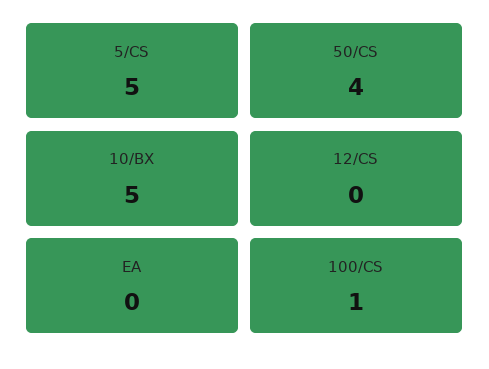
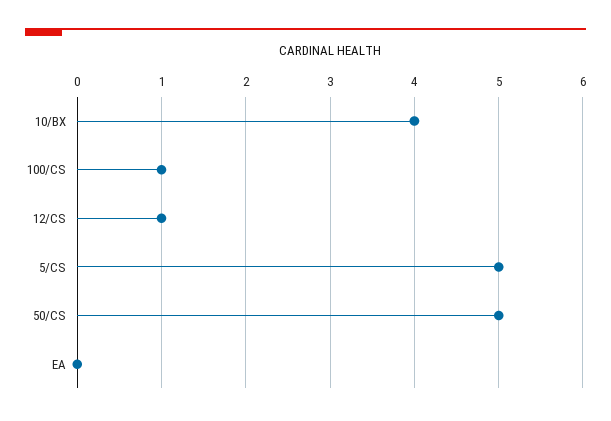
50/CS: 4 -> 5
10/BX: 5 -> 4
12/CS: 0 -> 1

